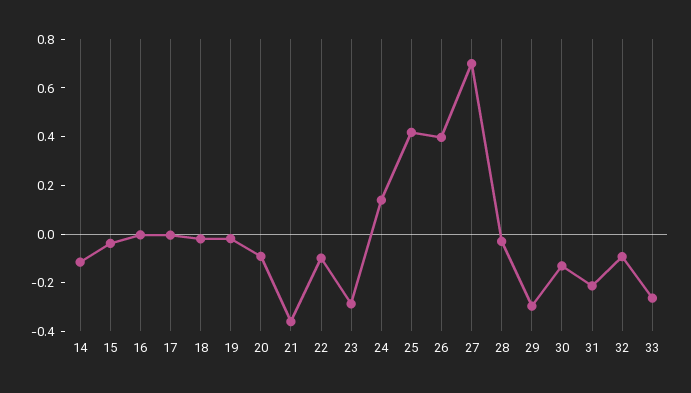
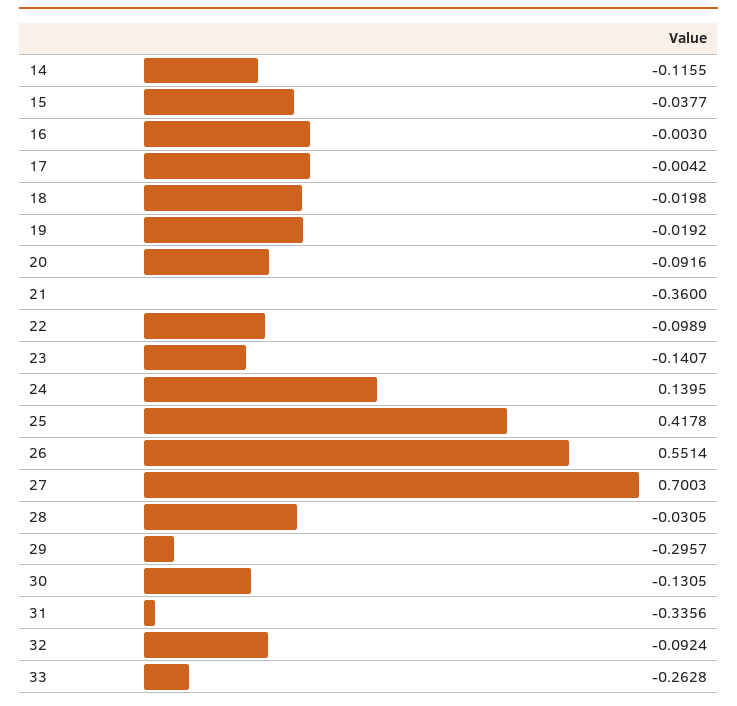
23: -0.3 -> -0.1407
26: 0.4 -> 0.5514
31: -0.2 -> -0.3356

